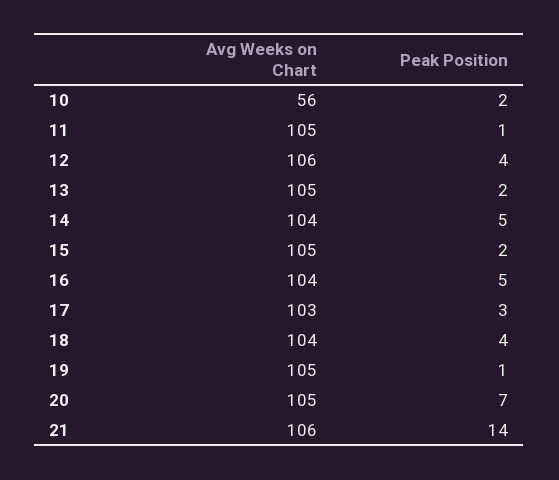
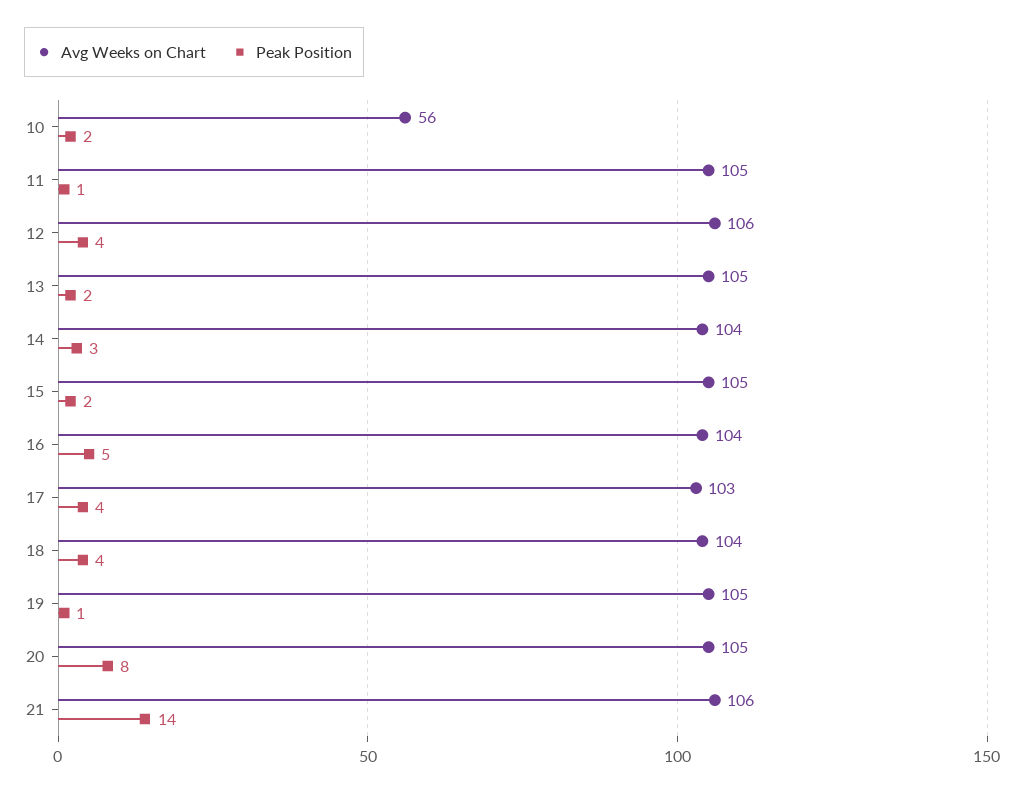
Peak Position, 14: 5 -> 3
Peak Position, 17: 3 -> 4
Peak Position, 20: 7 -> 8

